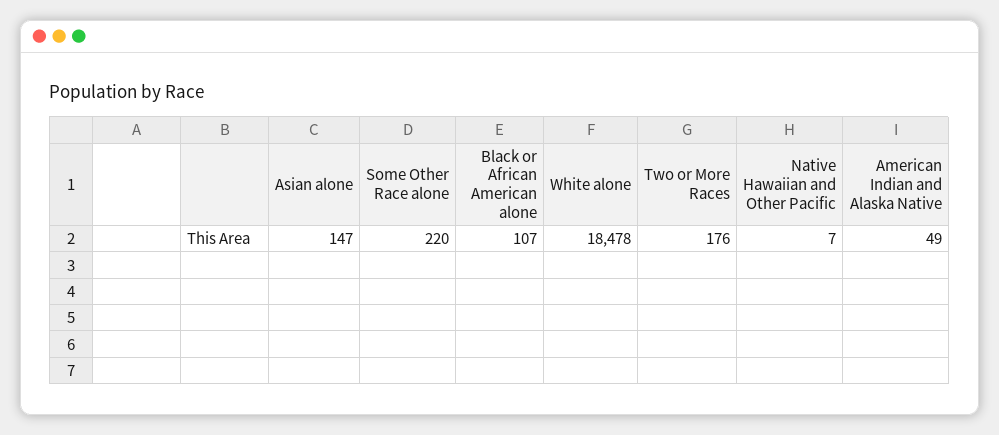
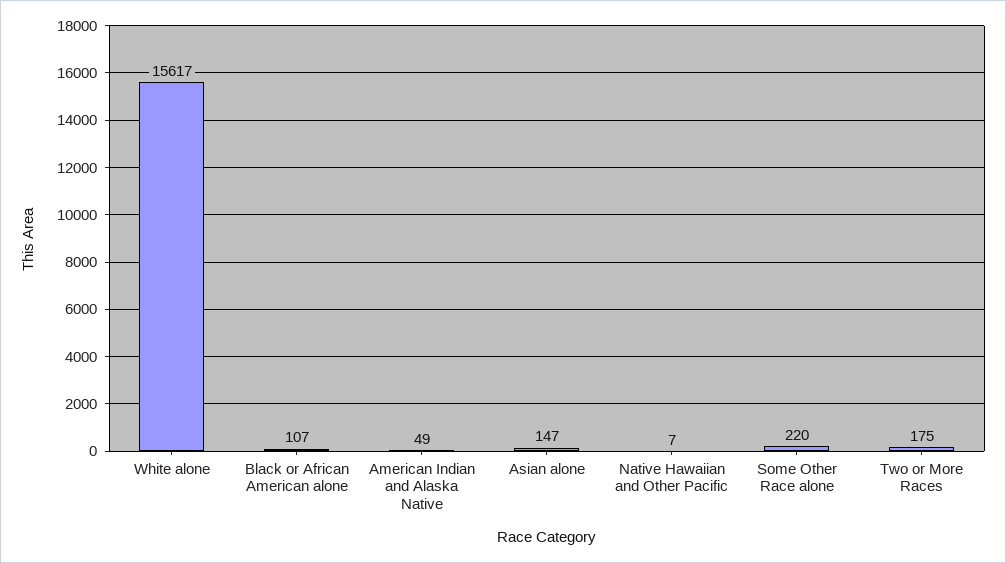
White alone: 18478 -> 15617
Two or More Races: 176 -> 175

